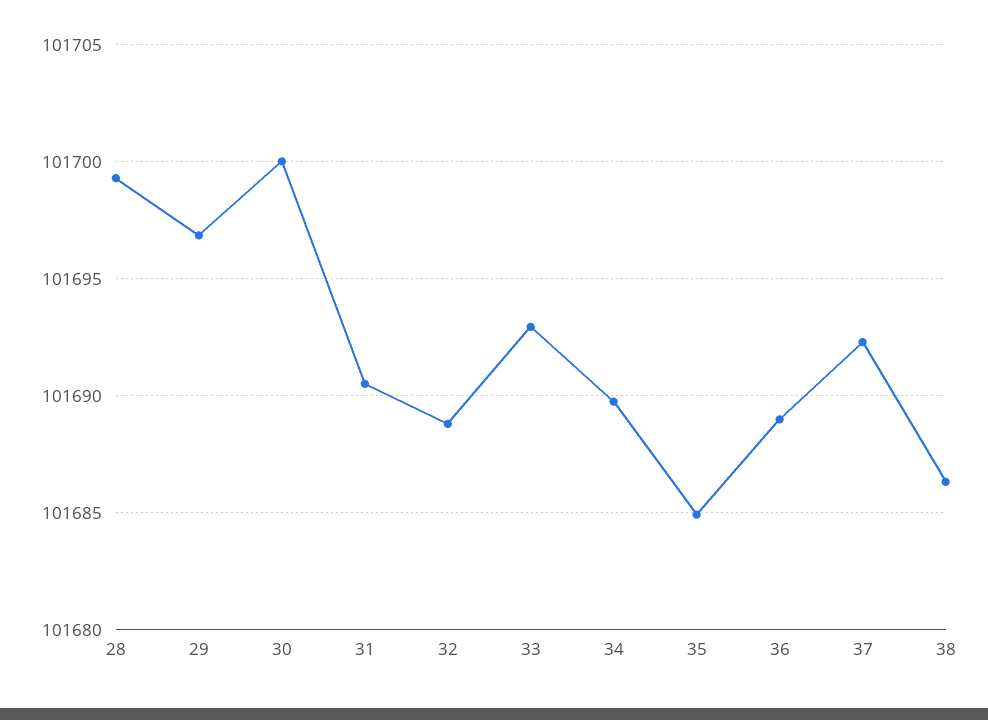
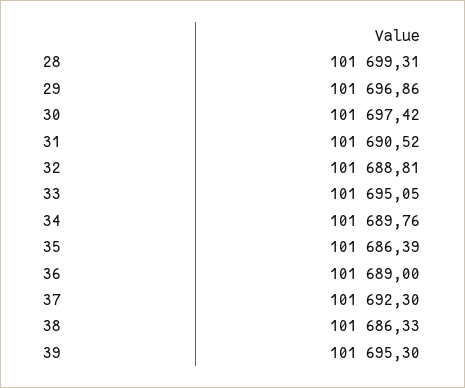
30: 101700 -> 101697.42
33: 101693 -> 101695.05
35: 101685 -> 101686.39
39: none -> 101695.3

